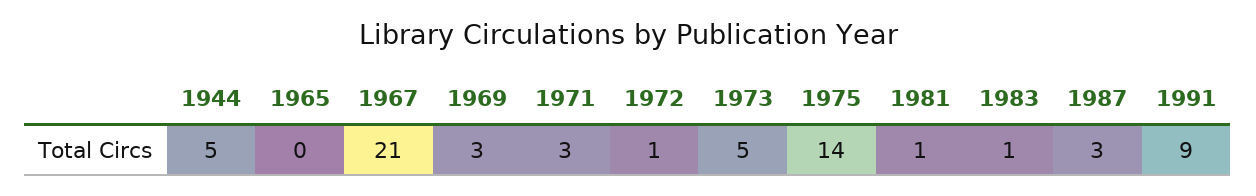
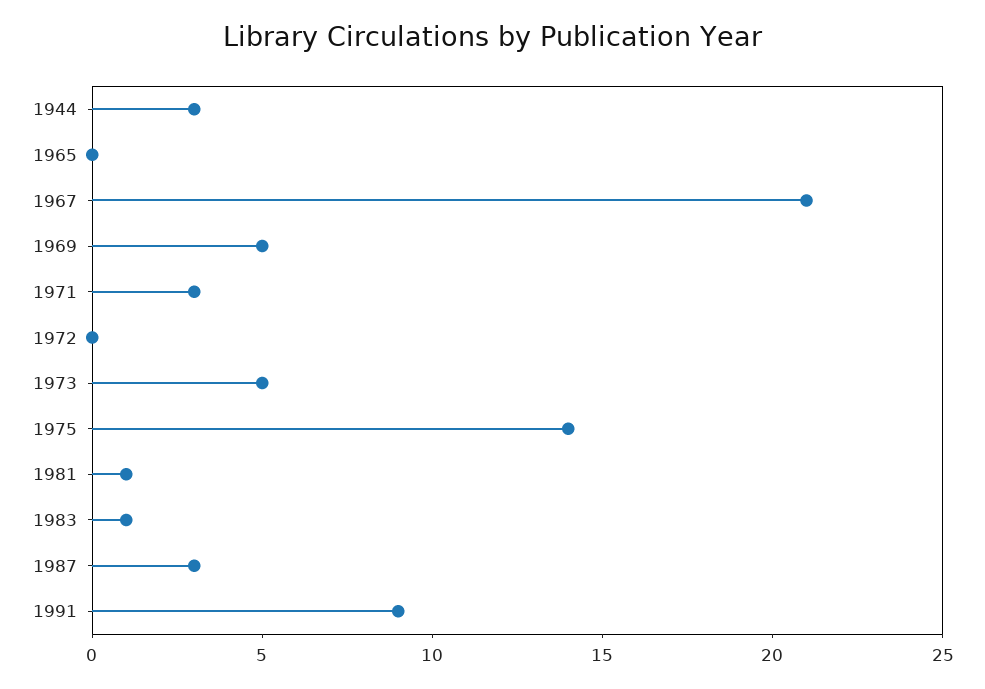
1944: 5 -> 3
1969: 3 -> 5
1972: 1 -> 0

